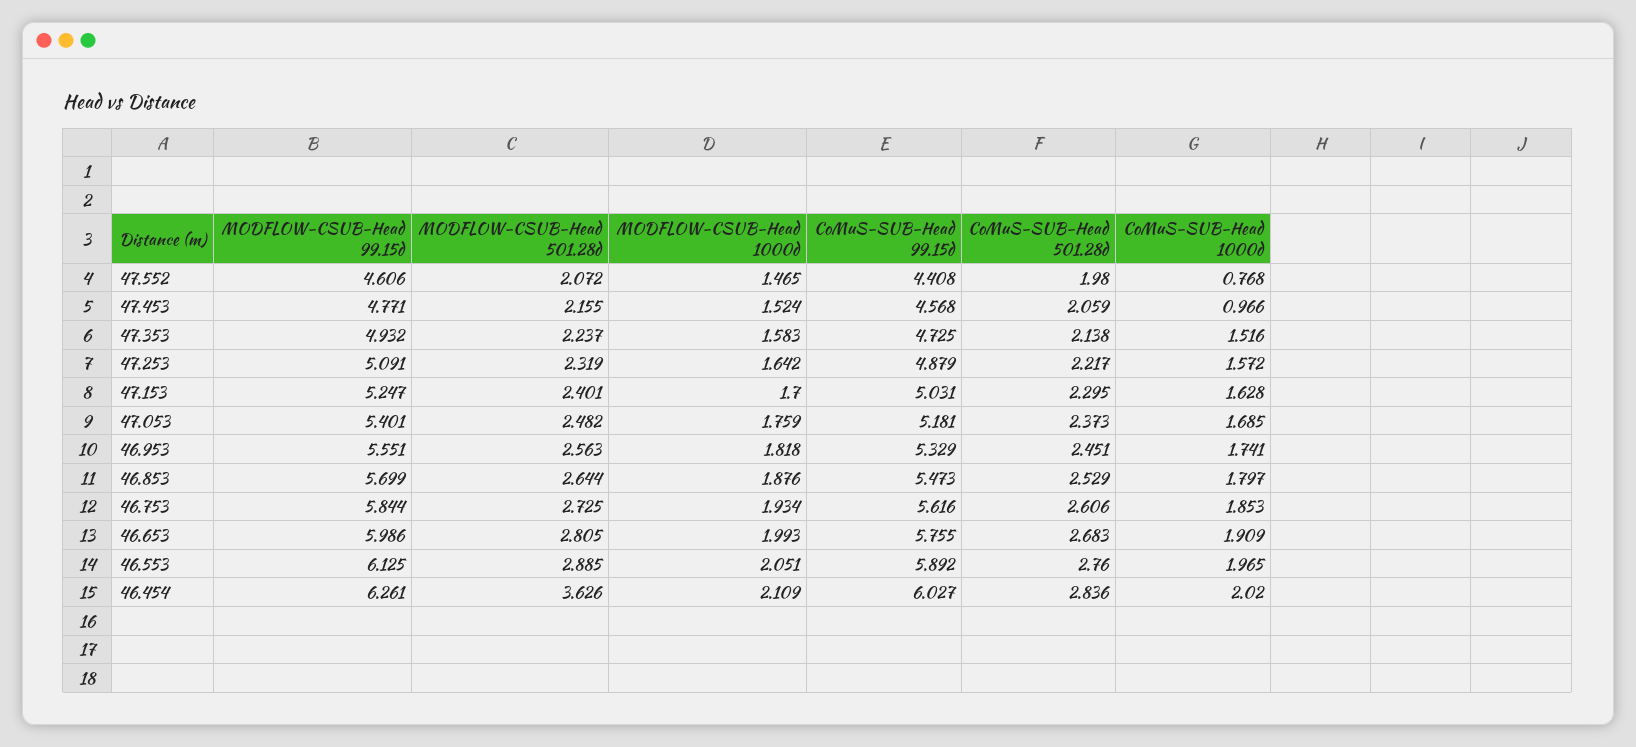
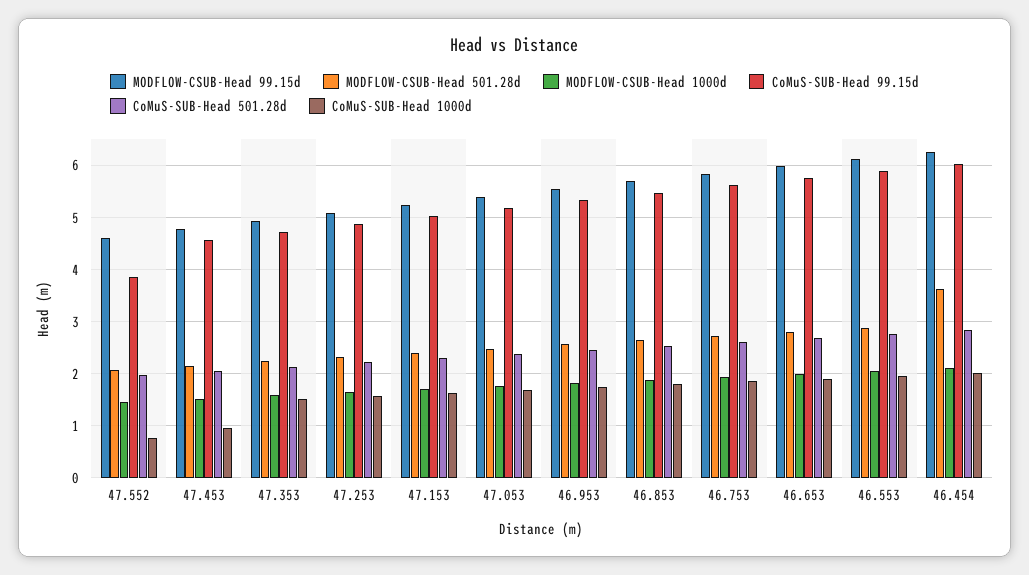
CoMuS-SUB-Head 99.15d, 47.552: 4.408 -> 3.8

